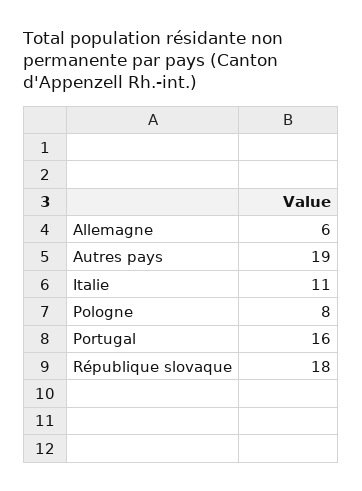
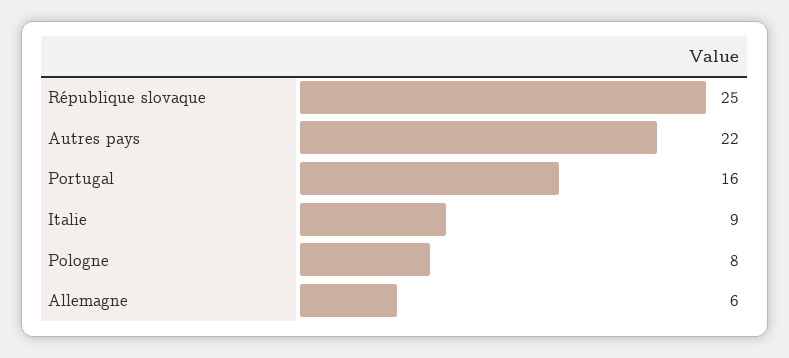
Autres pays: 19 -> 22
Italie: 11 -> 9
République slovaque: 18 -> 25

